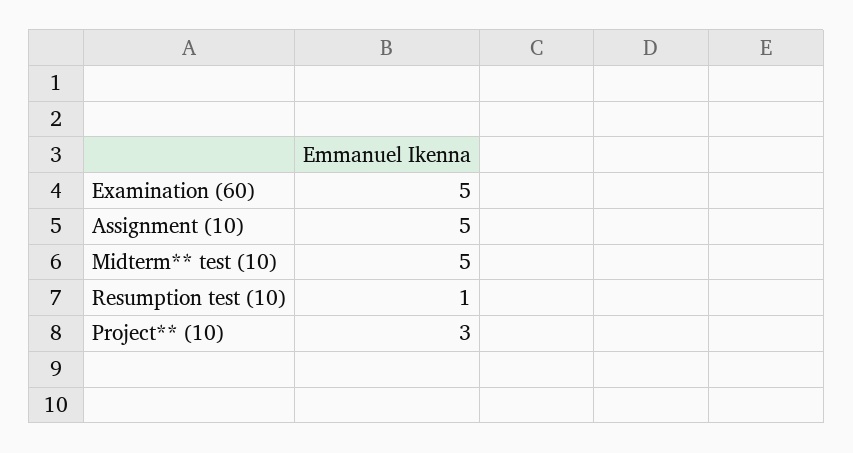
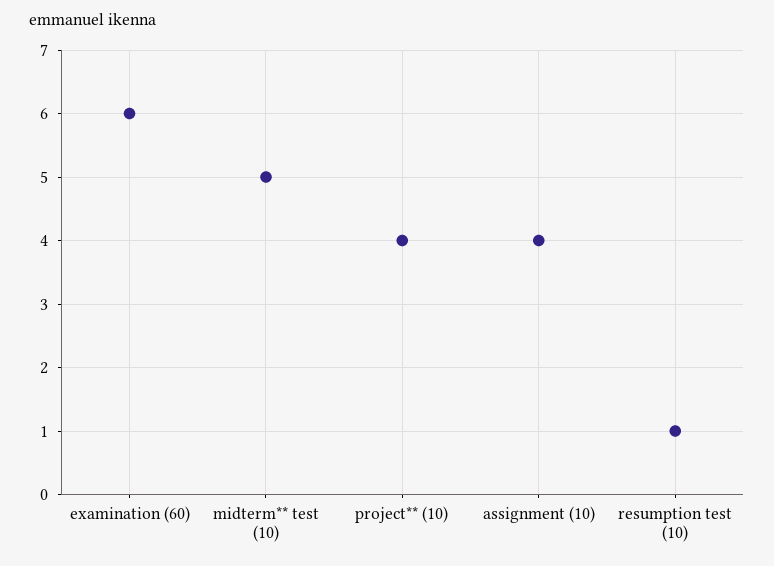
Examination (60): 5 -> 6
Assignment (10): 5 -> 4
Project** (10): 3 -> 4

